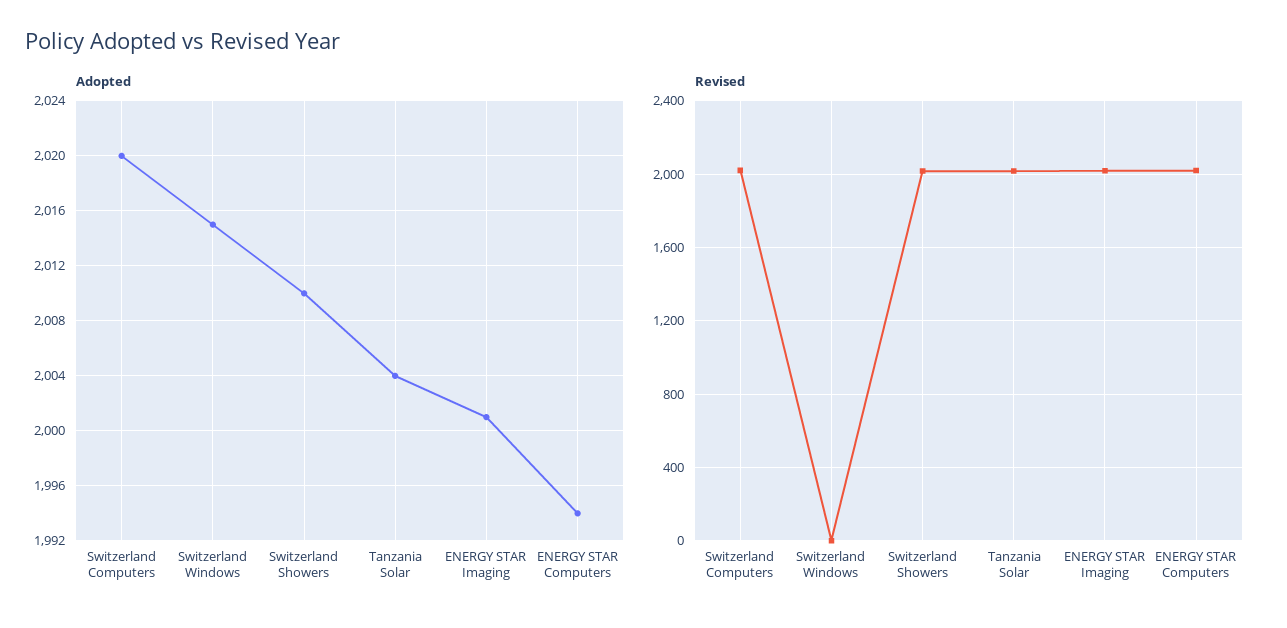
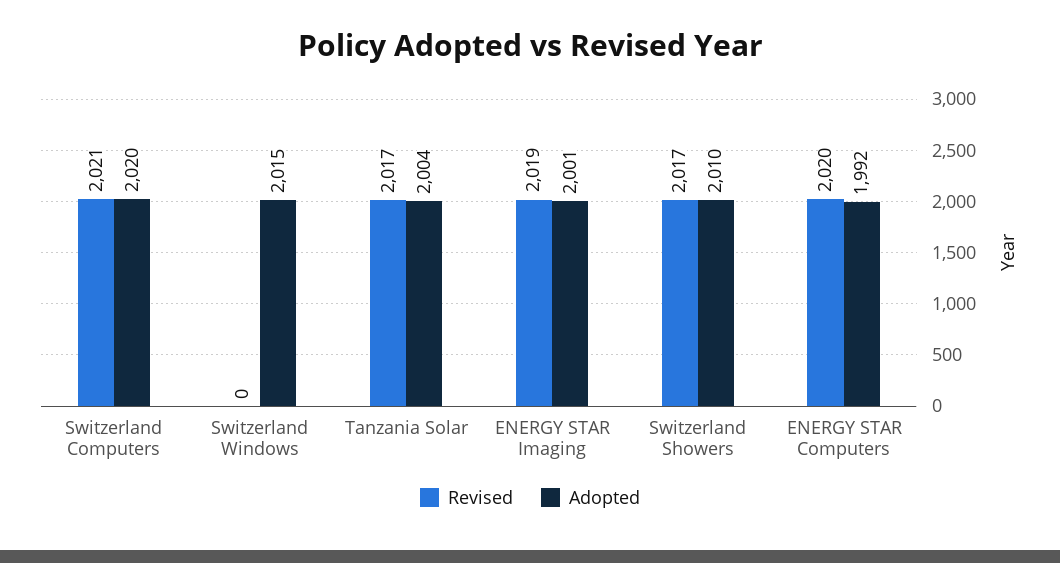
Adopted, ENERGY STAR Computers: 1994 -> 1992

